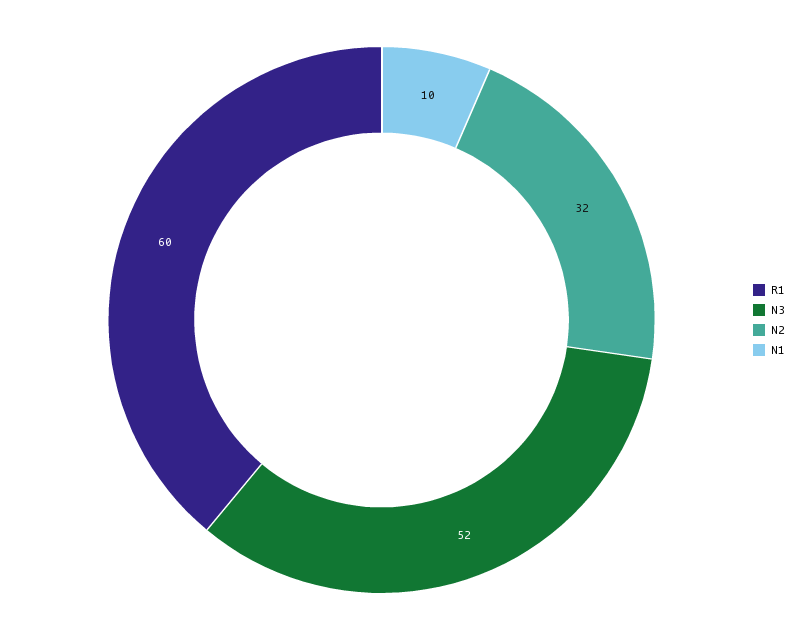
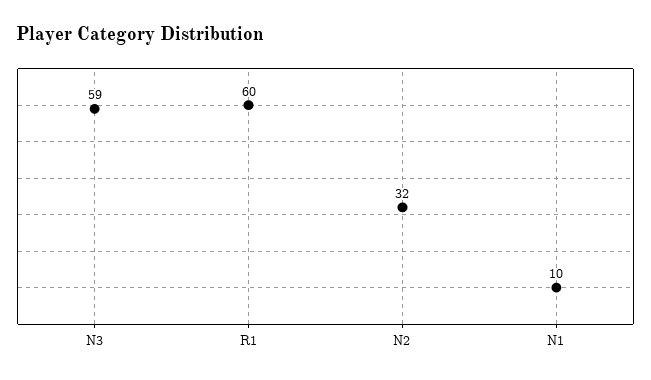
N3: 52 -> 59

